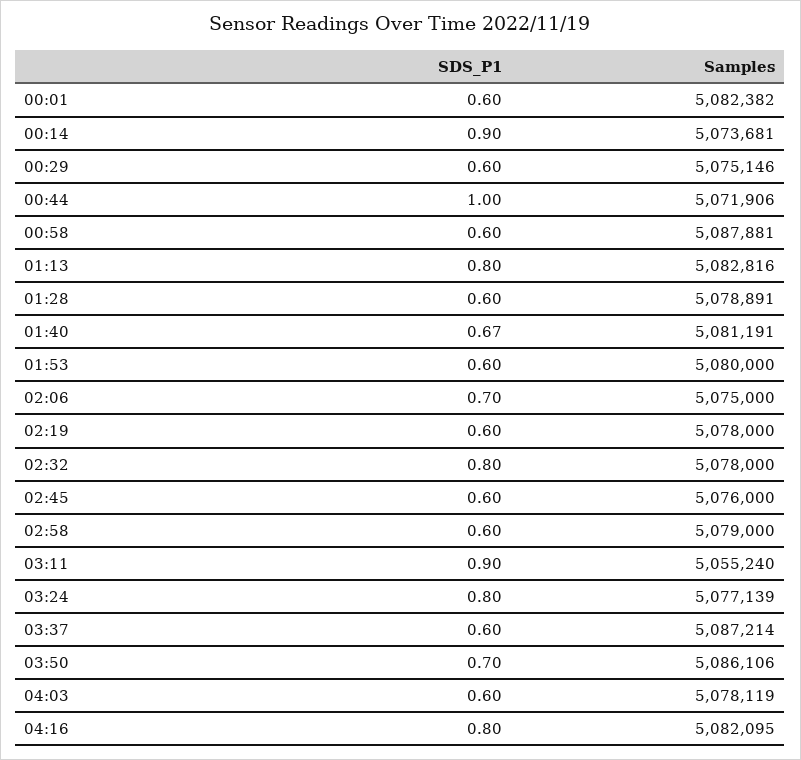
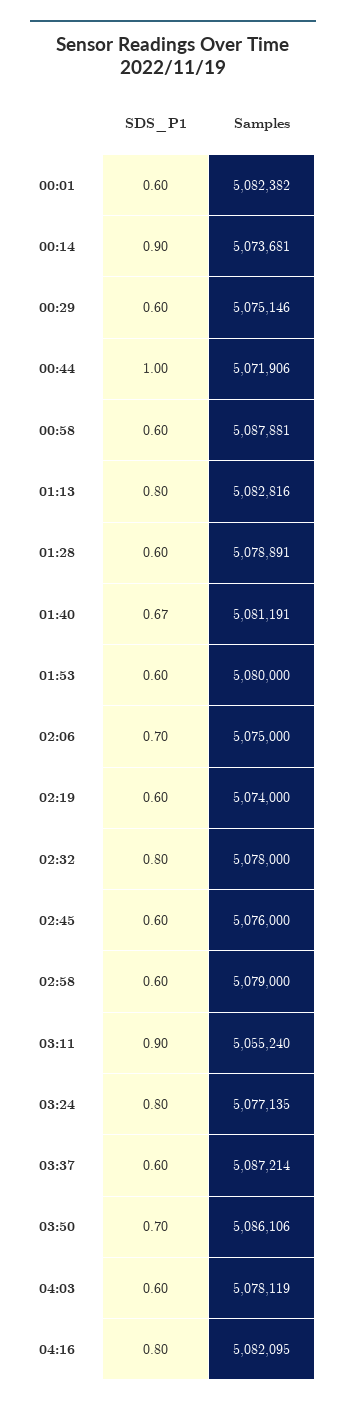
Samples, 02:19: 5078000 -> 5074000
Samples, 03:24: 5077139 -> 5077135

